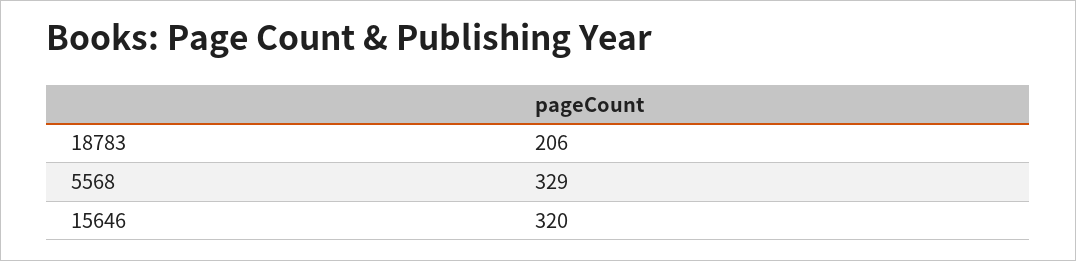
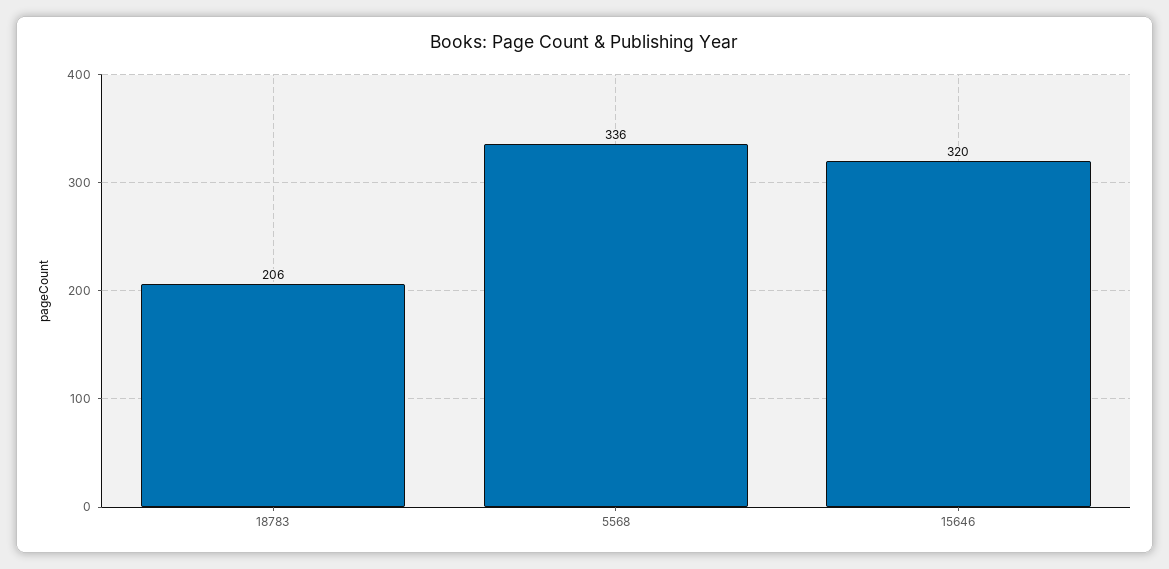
5568: 329 -> 336

